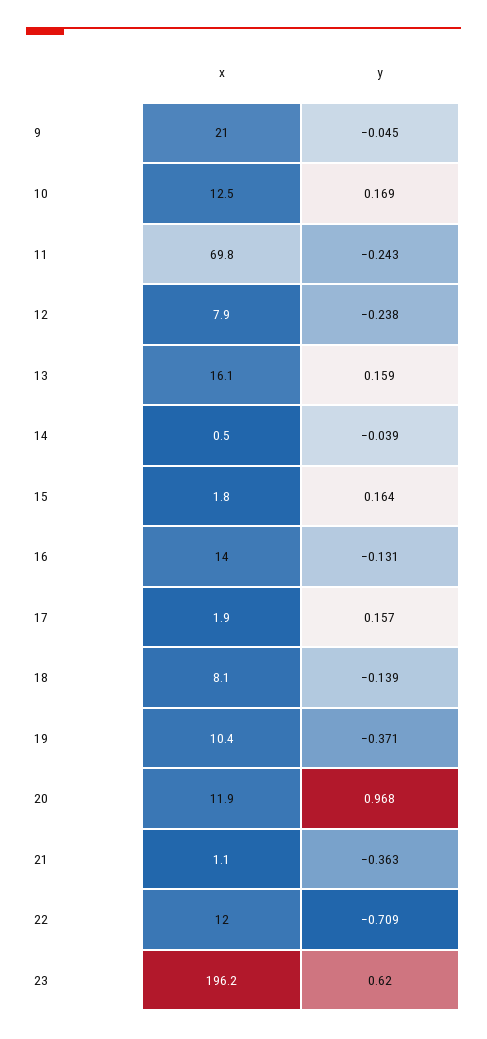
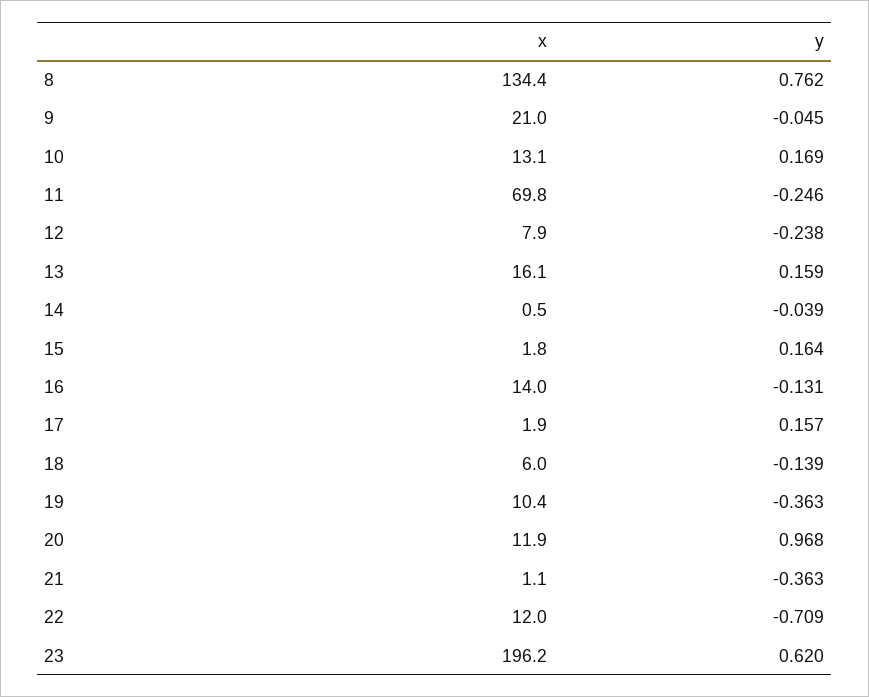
x, 10: 12.5 -> 13.1
y, 11: -0.243 -> -0.246
x, 18: 8.1 -> 6
y, 19: -0.371 -> -0.363
x, 8: none -> 134.4
y, 8: none -> 0.762

